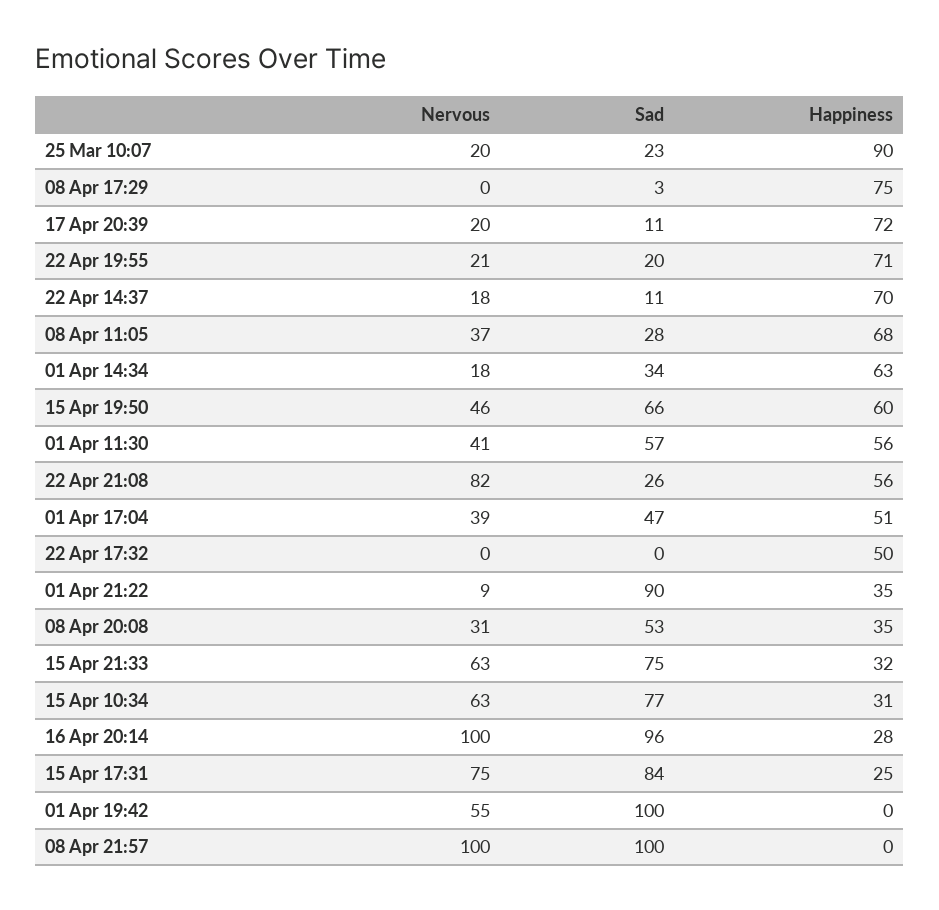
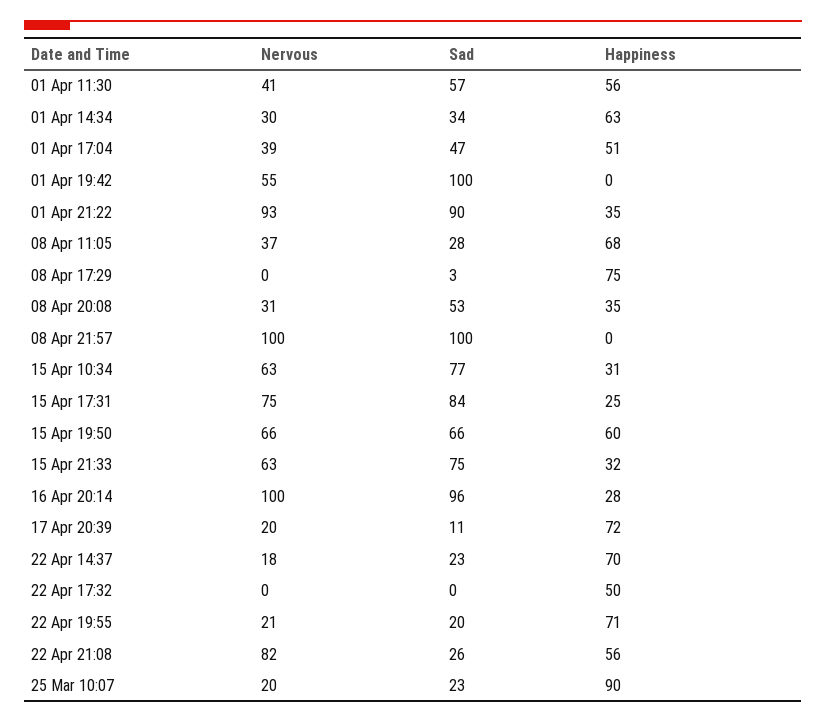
Sad, 22 Apr 14:37: 11 -> 23
Nervous, 01 Apr 14:34: 18 -> 30
Nervous, 15 Apr 19:50: 46 -> 66
Nervous, 01 Apr 21:22: 9 -> 93

